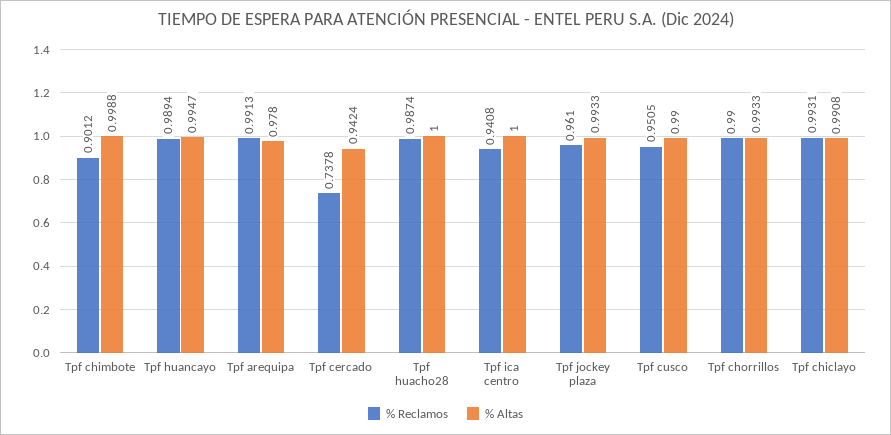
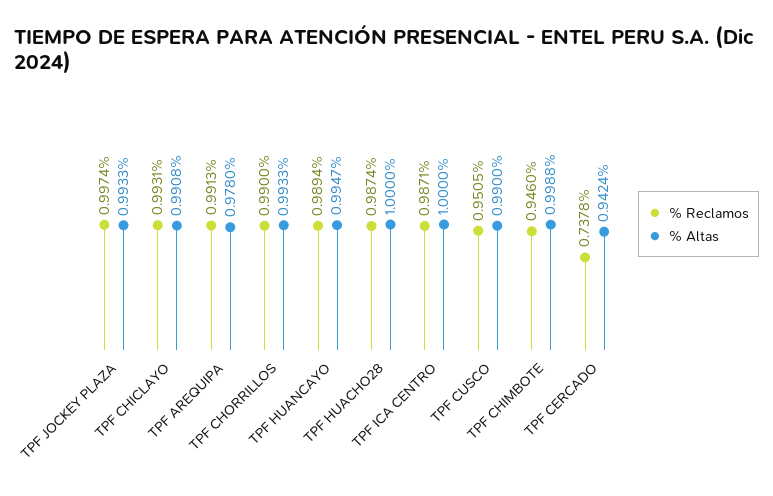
% Reclamos, Tpf chimbote: 0.9012 -> 0.946
% Reclamos, Tpf ica centro: 0.9408 -> 0.9871
% Reclamos, Tpf jockey plaza: 0.961 -> 0.9974

